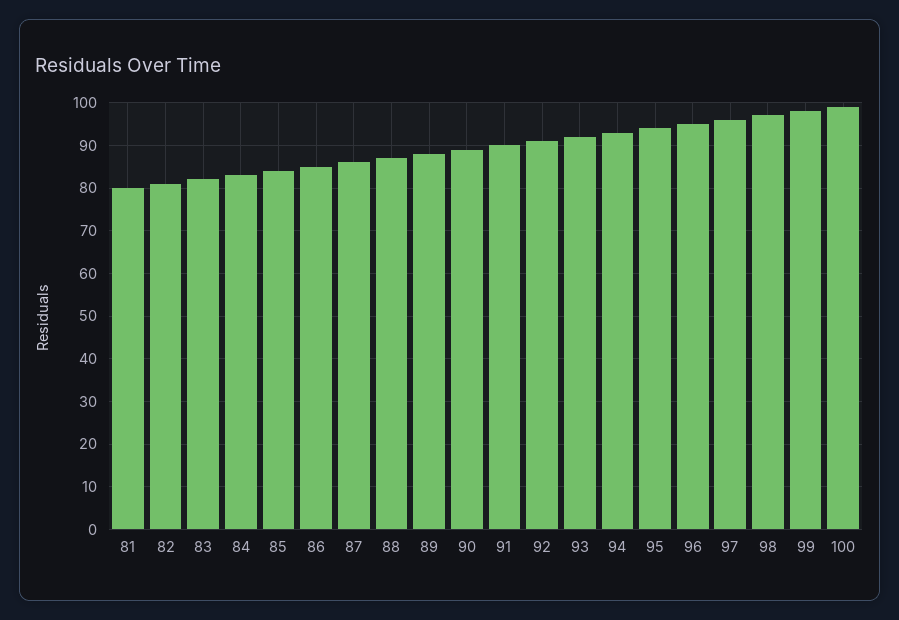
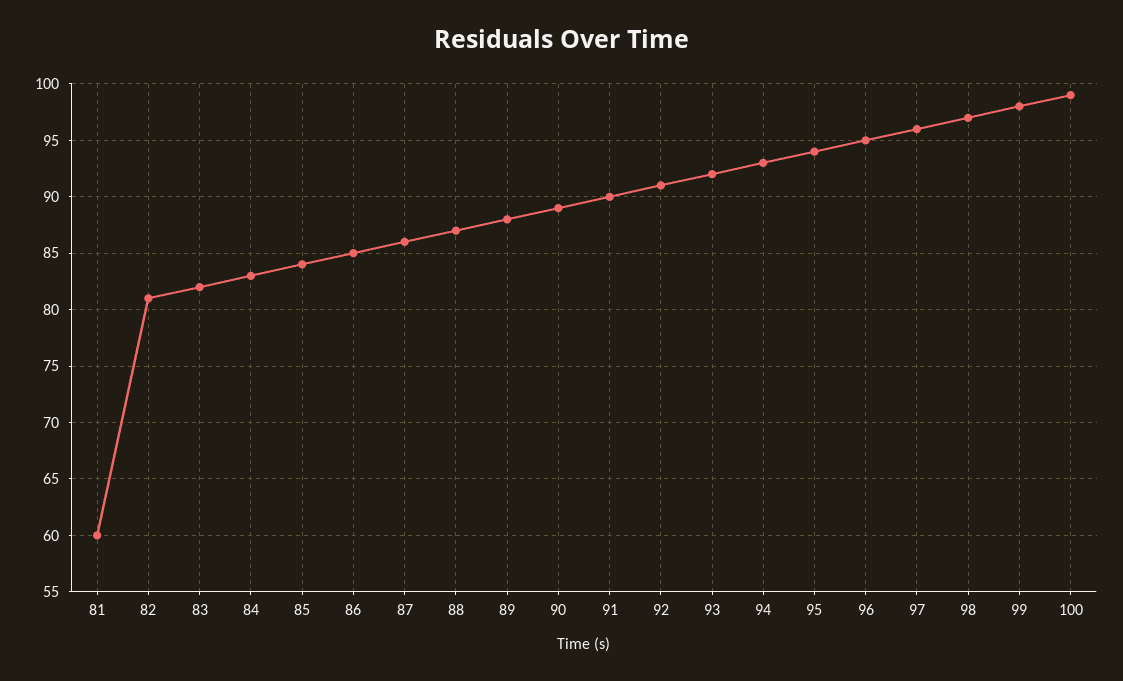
81: 80 -> 60

